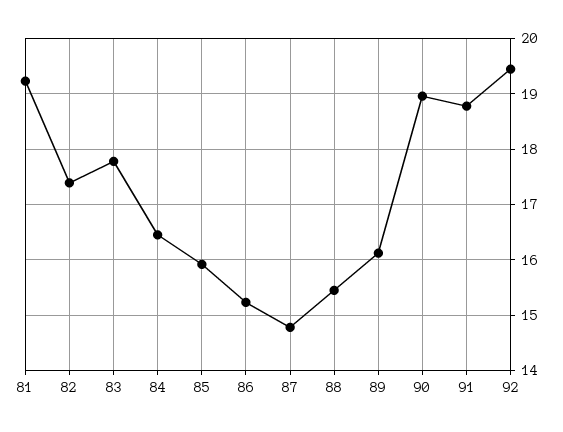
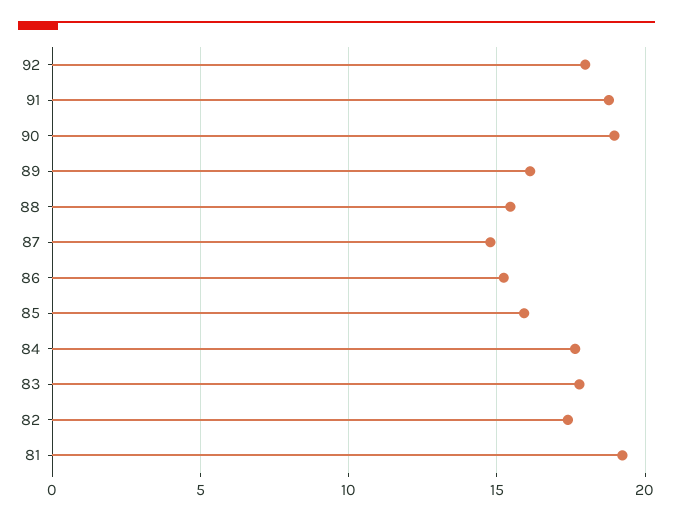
84: 16.4 -> 17.5
92: 19.4 -> 18

